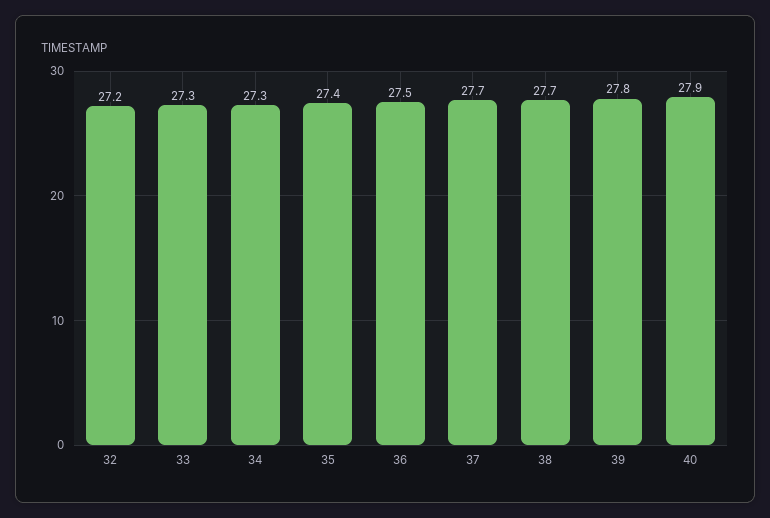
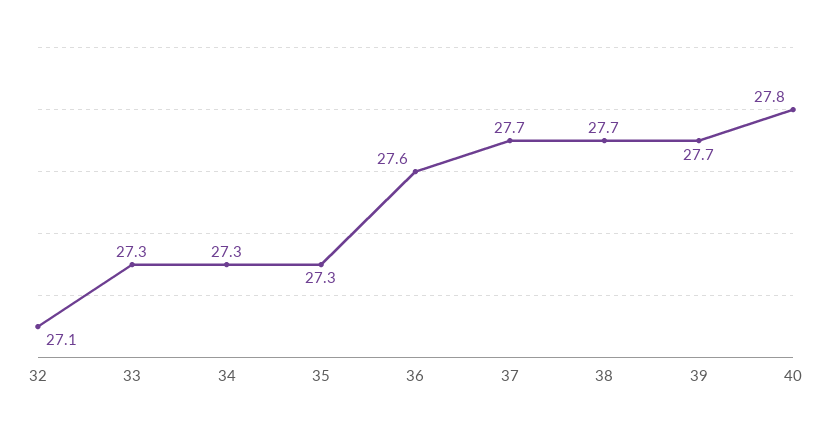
32: 27.2 -> 27.1
35: 27.4 -> 27.3
36: 27.5 -> 27.6
39: 27.8 -> 27.7
40: 27.9 -> 27.8

